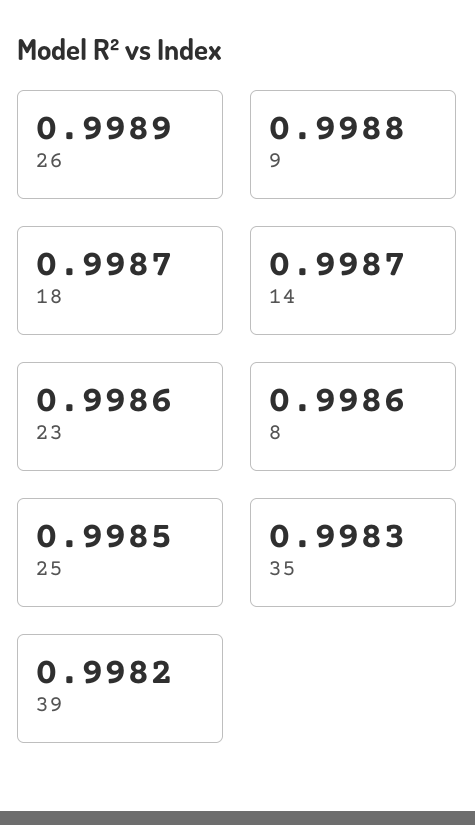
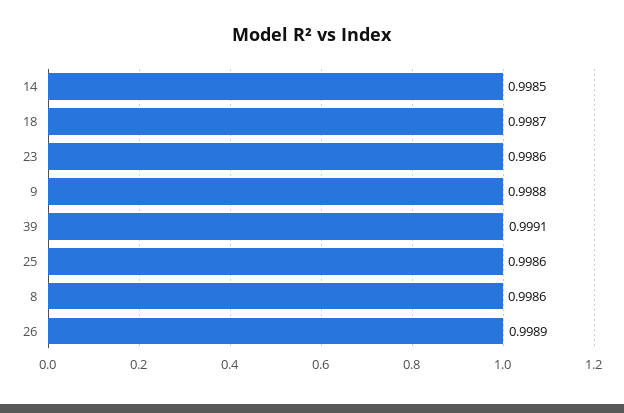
14: 0.9987 -> 0.9985
25: 0.9985 -> 0.9986
35: 0.9983 -> none
39: 0.9982 -> 0.9991

